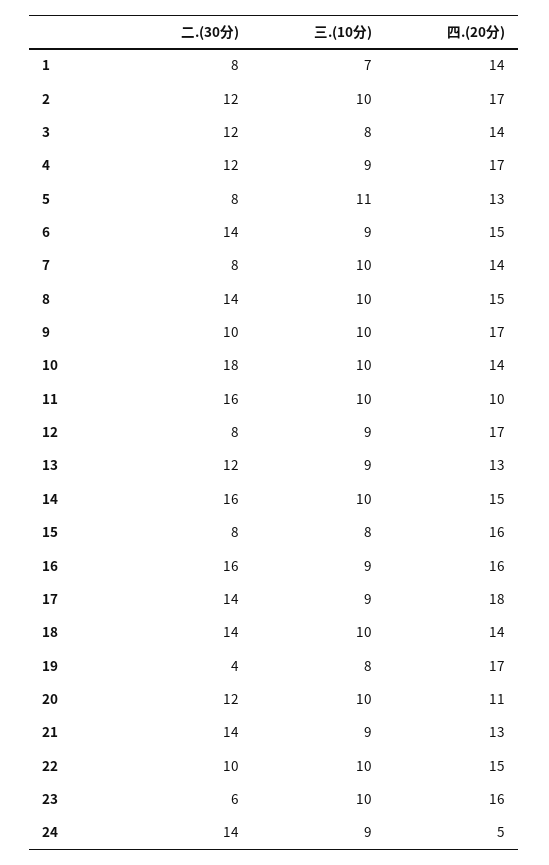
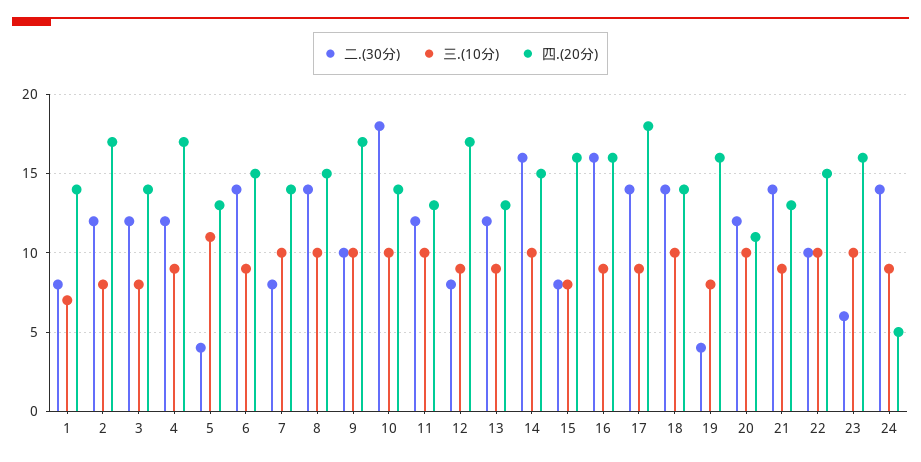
三.(10分), 2: 10 -> 8
二.(30分), 5: 8 -> 4
二.(30分), 11: 16 -> 12
四.(20分), 11: 10 -> 13
四.(20分), 19: 17 -> 16

